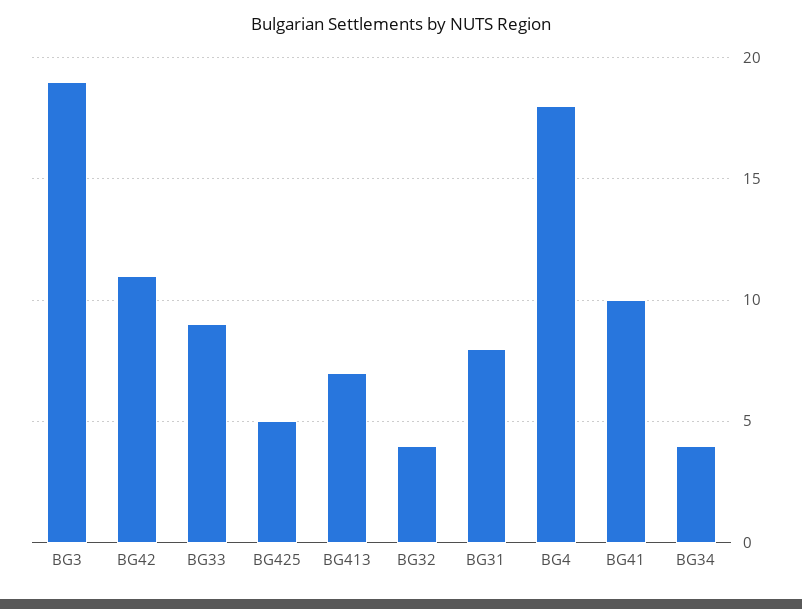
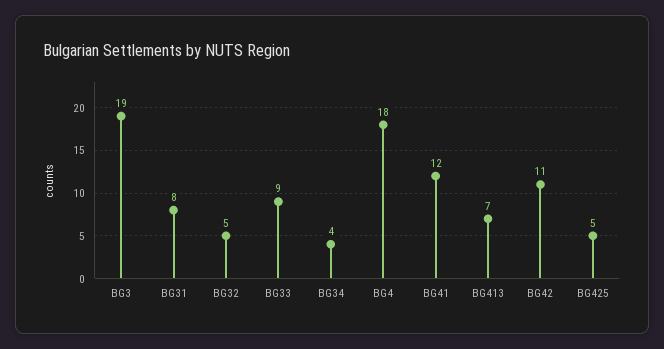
BG32: 4 -> 5
BG41: 10 -> 12

